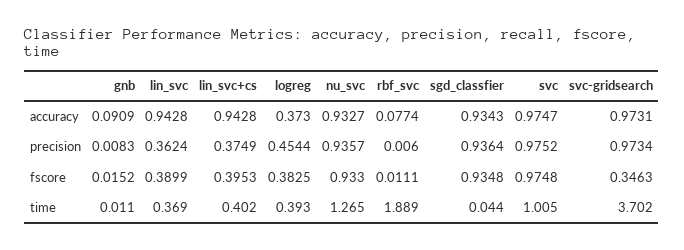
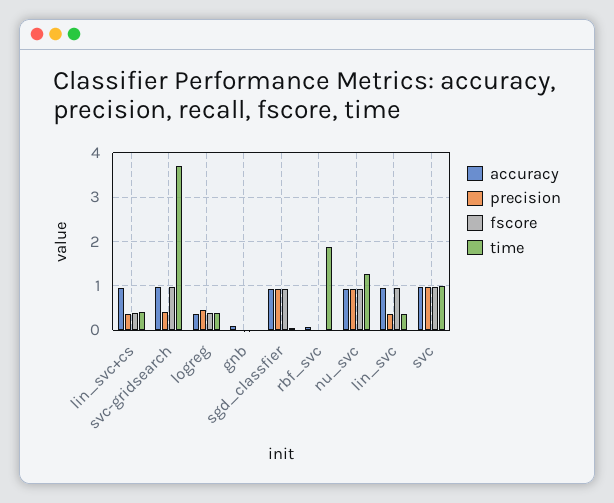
precision, svc-gridsearch: 0.9734 -> 0.4
fscore, lin_svc: 0.3899 -> 1
fscore, svc-gridsearch: 0.3463 -> 1

